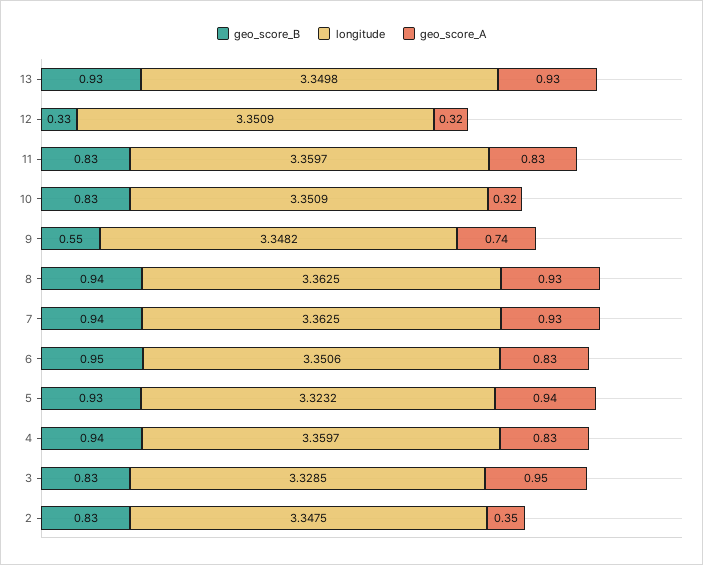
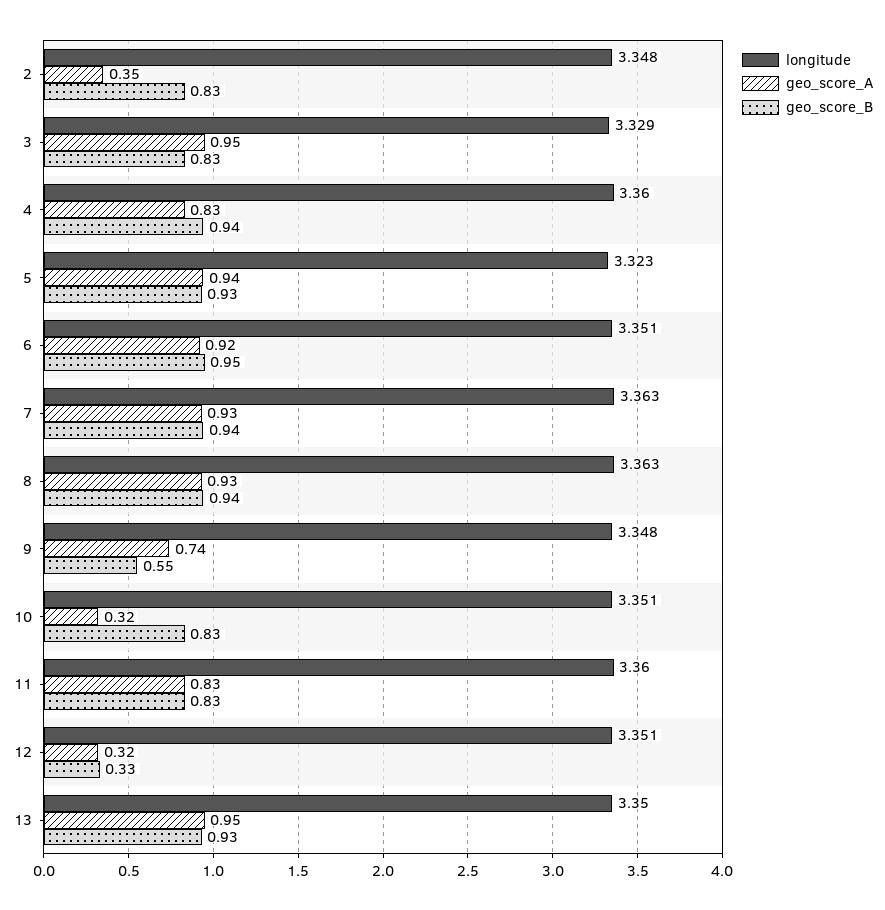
geo_score_A, 13: 0.93 -> 0.95
geo_score_A, 6: 0.83 -> 0.92

